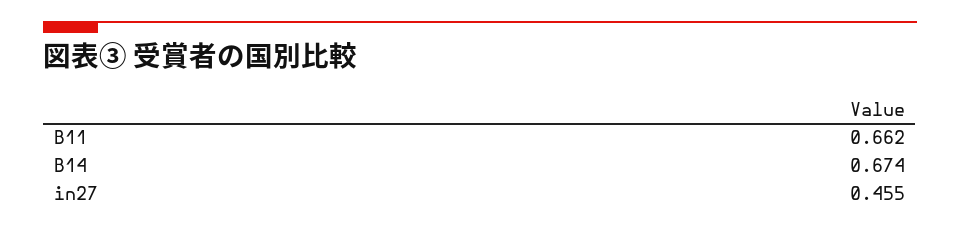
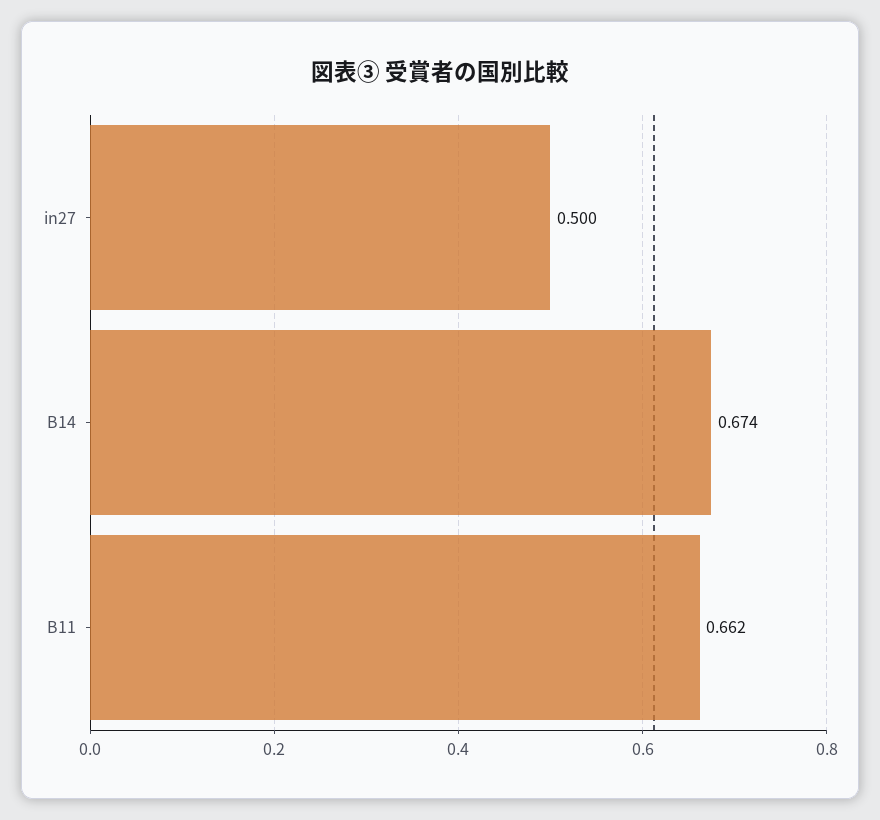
in27: 0.455 -> 0.5

